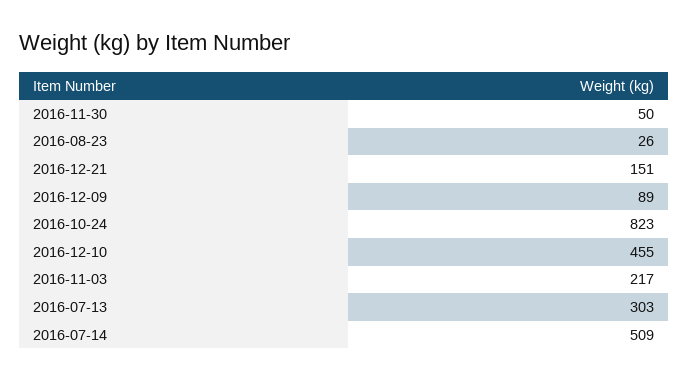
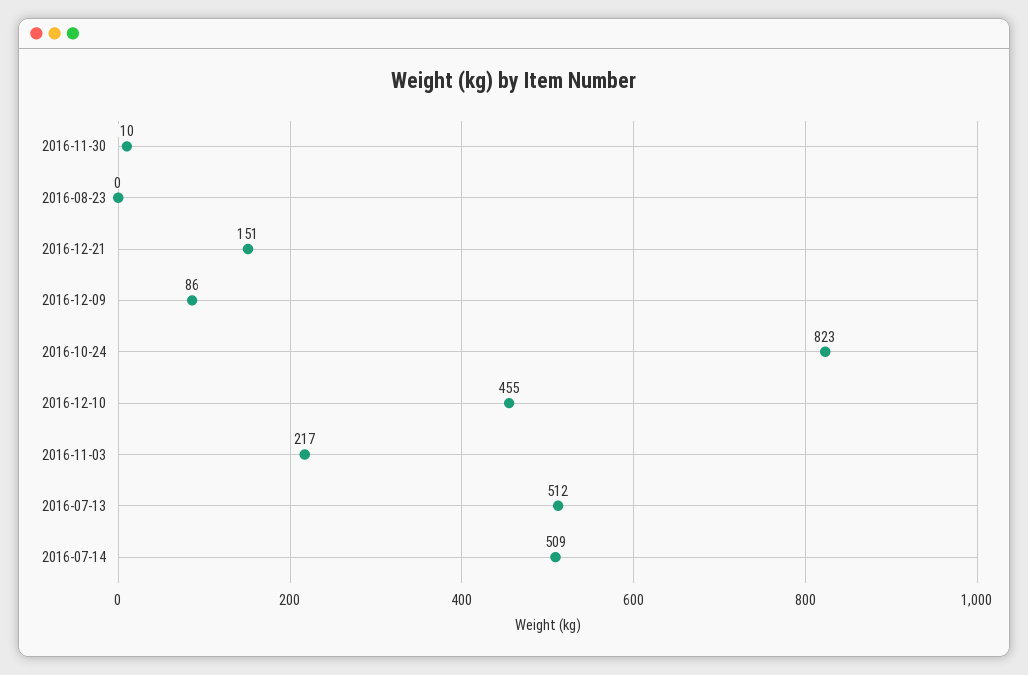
2016-11-30: 50 -> 10
2016-08-23: 26 -> 0
2016-12-09: 89 -> 86
2016-07-13: 303 -> 512

